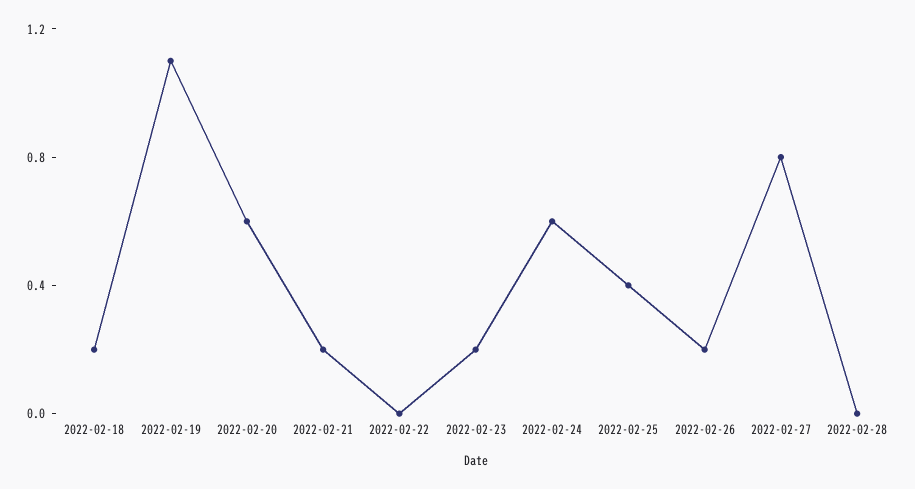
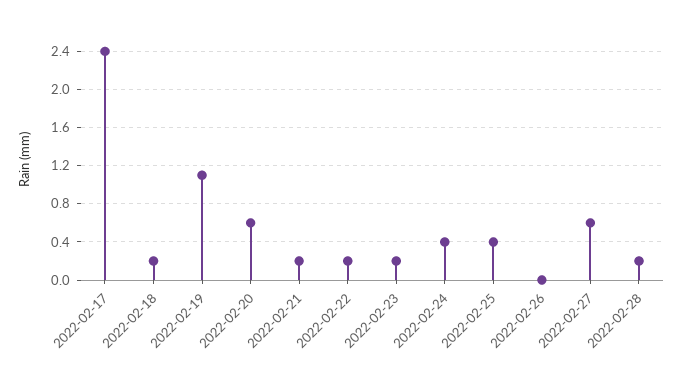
2022-02-22: 0 -> 0.2
2022-02-24: 0.6 -> 0.4
2022-02-26: 0.2 -> 0
2022-02-27: 0.8 -> 0.6
2022-02-28: 0 -> 0.2
2022-02-17: none -> 2.4

